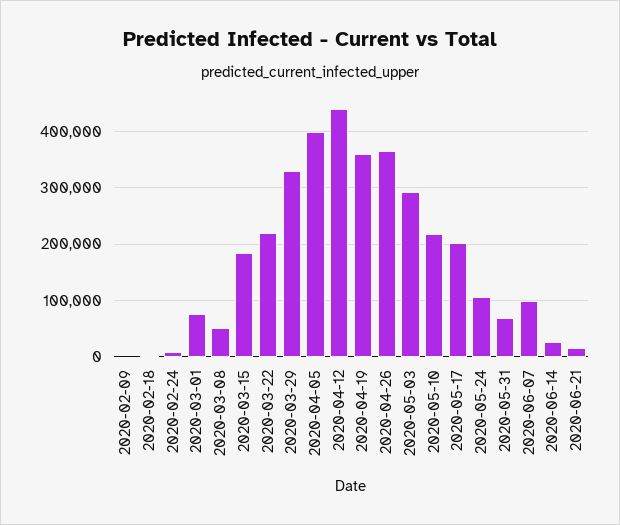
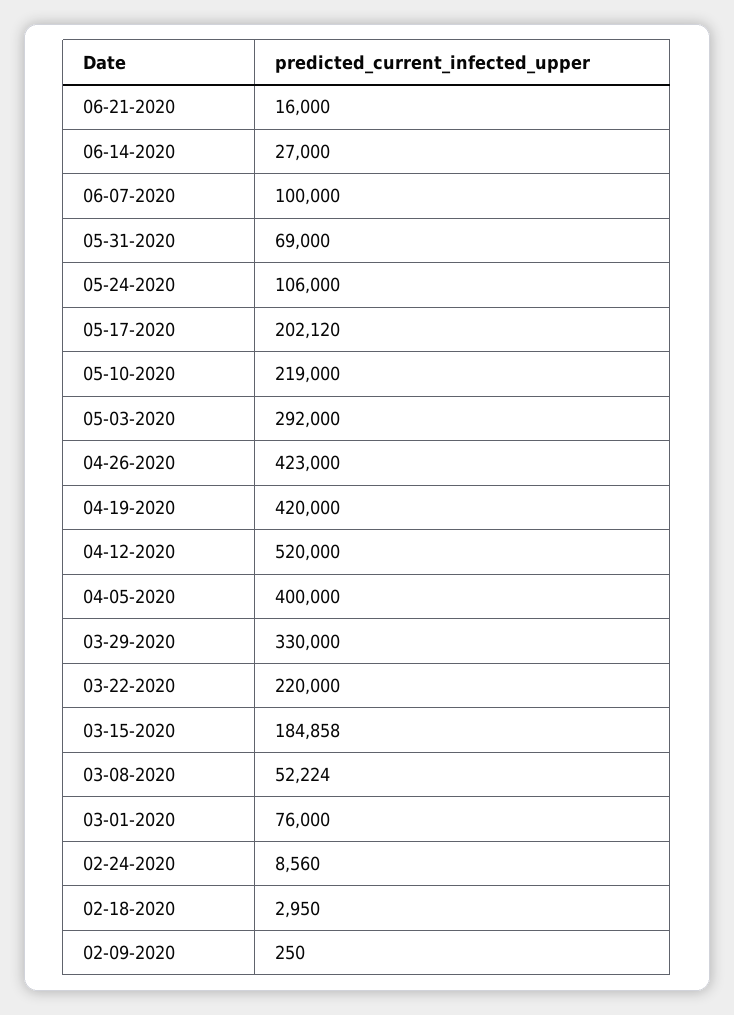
2020-04-12: 440000 -> 520000
2020-04-19: 360000 -> 420000
2020-04-26: 360000 -> 423000

